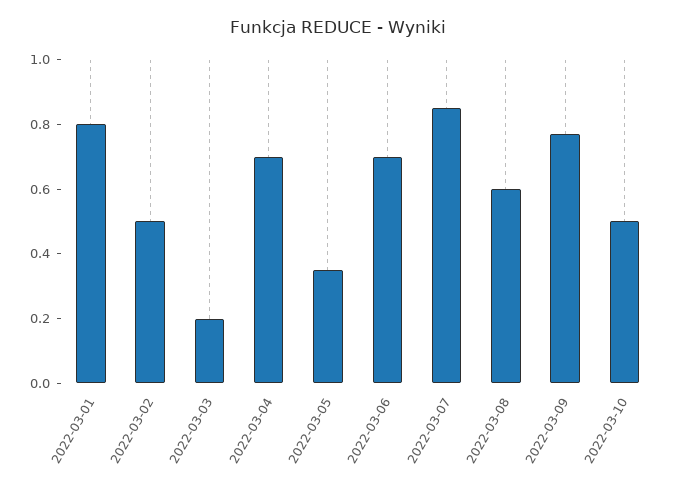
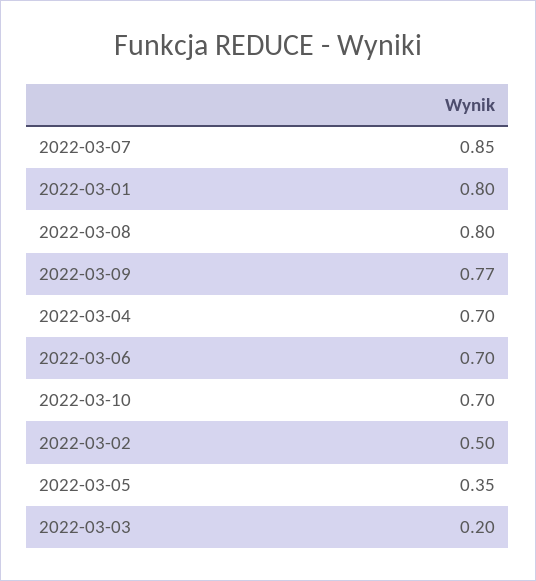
2022-03-08: 0.6 -> 0.8
2022-03-10: 0.5 -> 0.7

